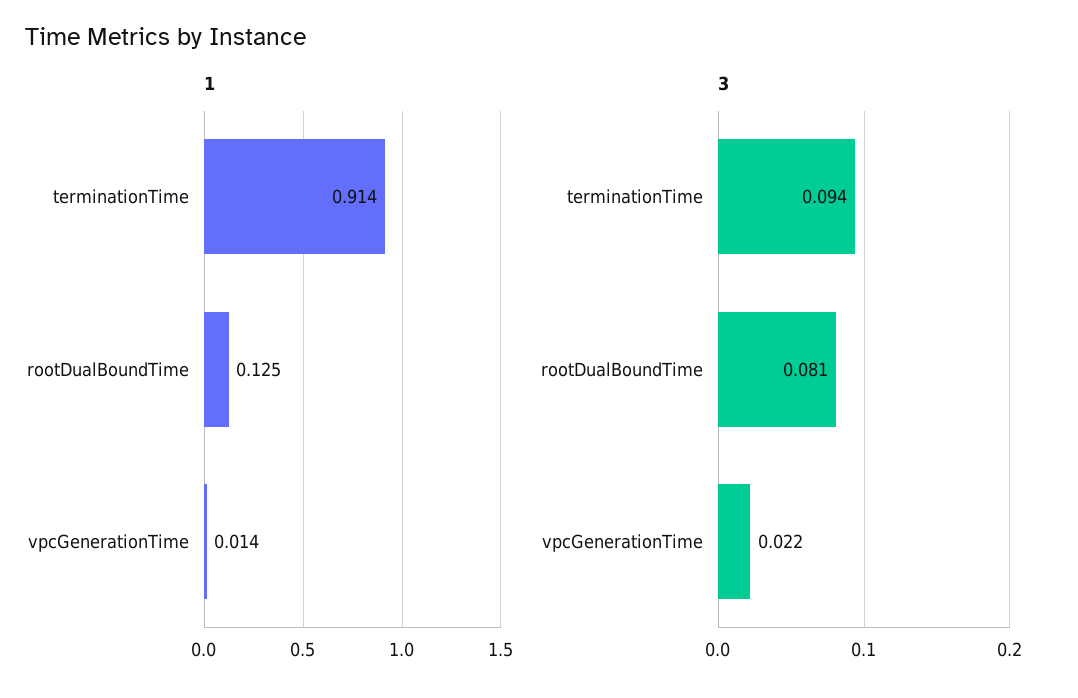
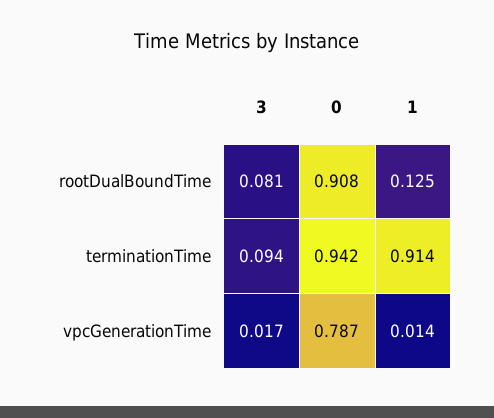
3, vpcGenerationTime: 0.022 -> 0.017
0, rootDualBoundTime: none -> 0.908
0, terminationTime: none -> 0.942
0, vpcGenerationTime: none -> 0.787

